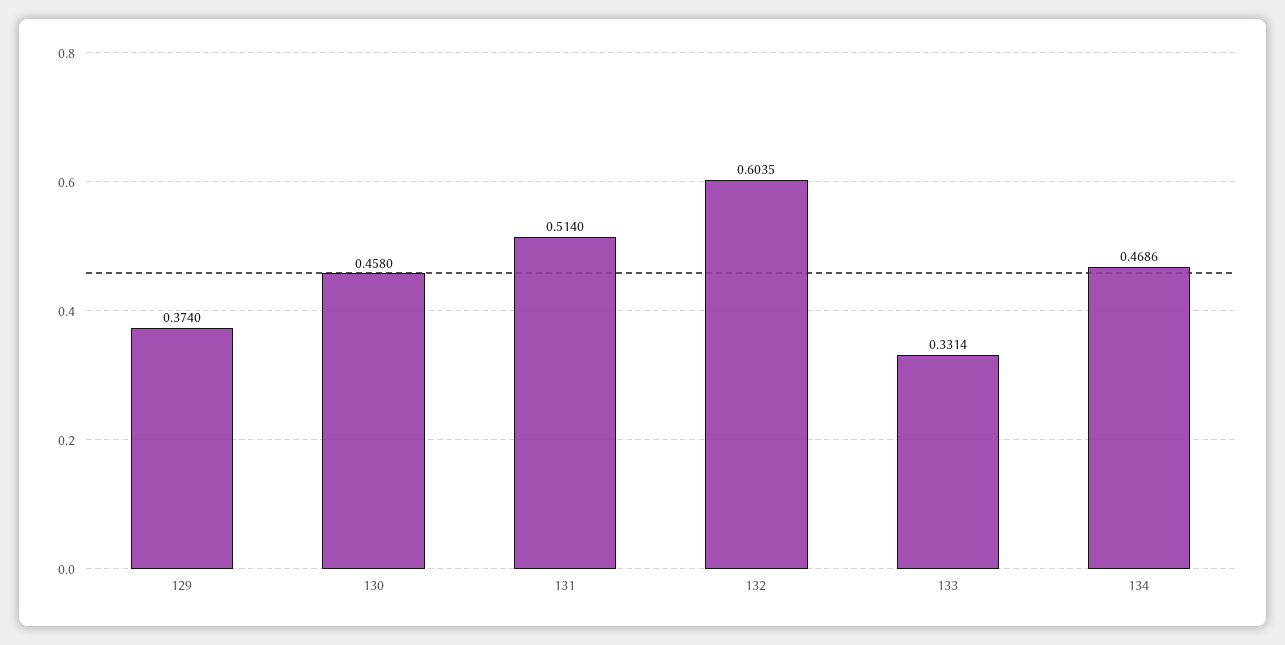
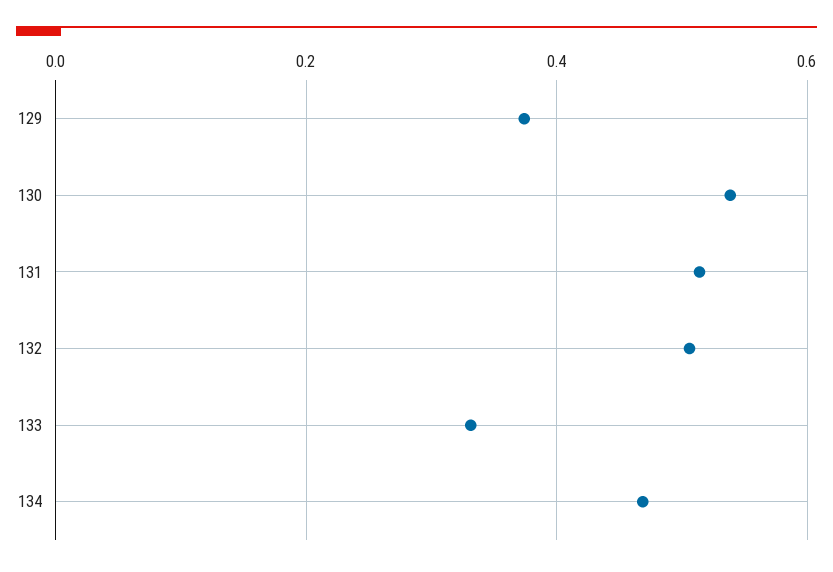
130: 0.458 -> 0.54
132: 0.6035 -> 0.5

